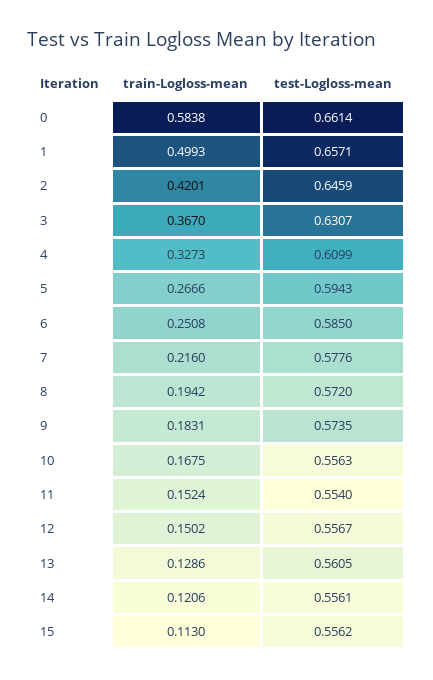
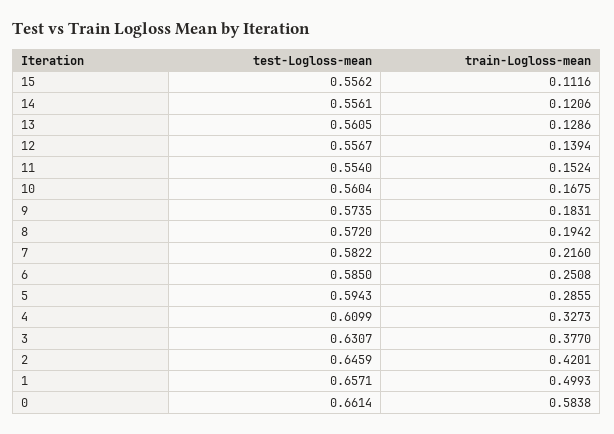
train-Logloss-mean, 3: 0.367 -> 0.377
train-Logloss-mean, 5: 0.2666 -> 0.2855
test-Logloss-mean, 7: 0.5776 -> 0.5822
test-Logloss-mean, 10: 0.5563 -> 0.5604
train-Logloss-mean, 12: 0.1502 -> 0.1394
train-Logloss-mean, 15: 0.113 -> 0.1116

